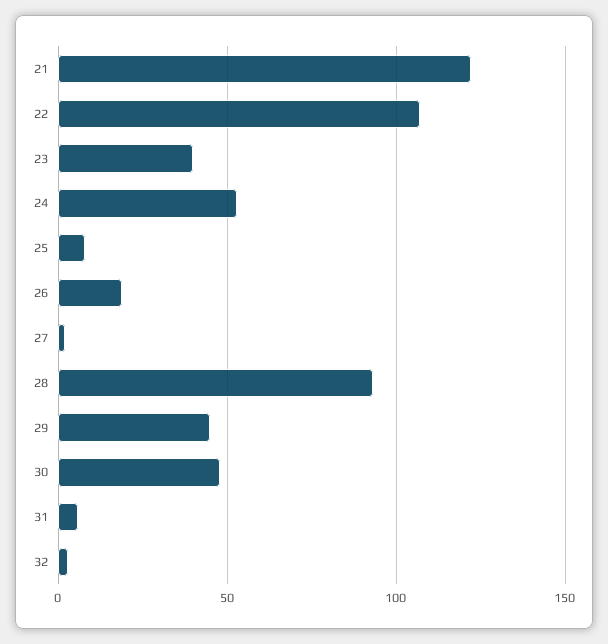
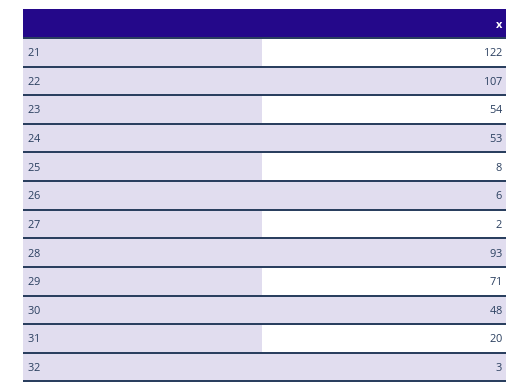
23: 40 -> 54
26: 20 -> 6
29: 45 -> 71
31: 5 -> 20

